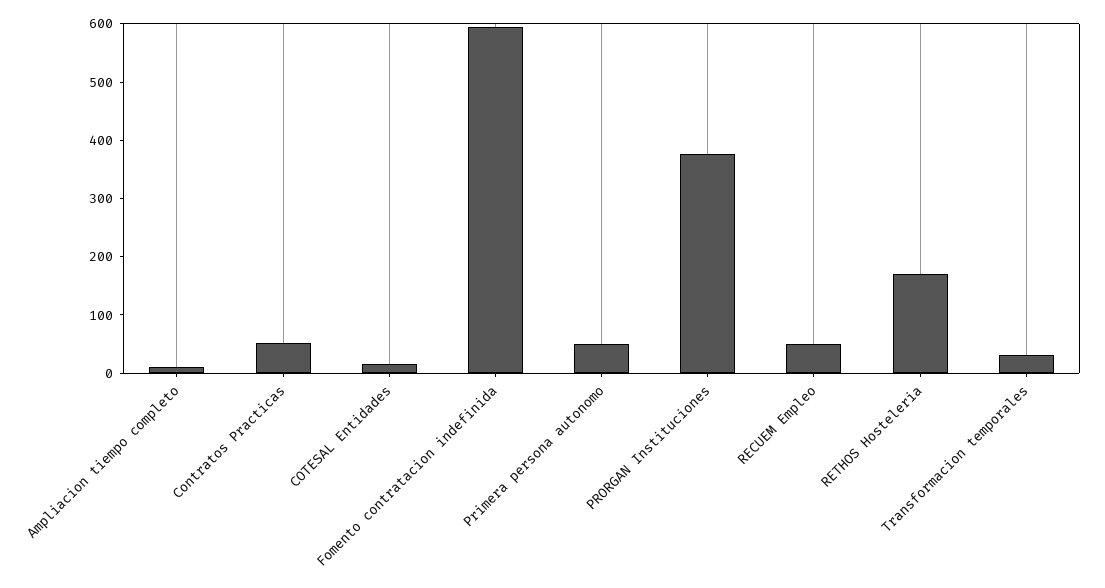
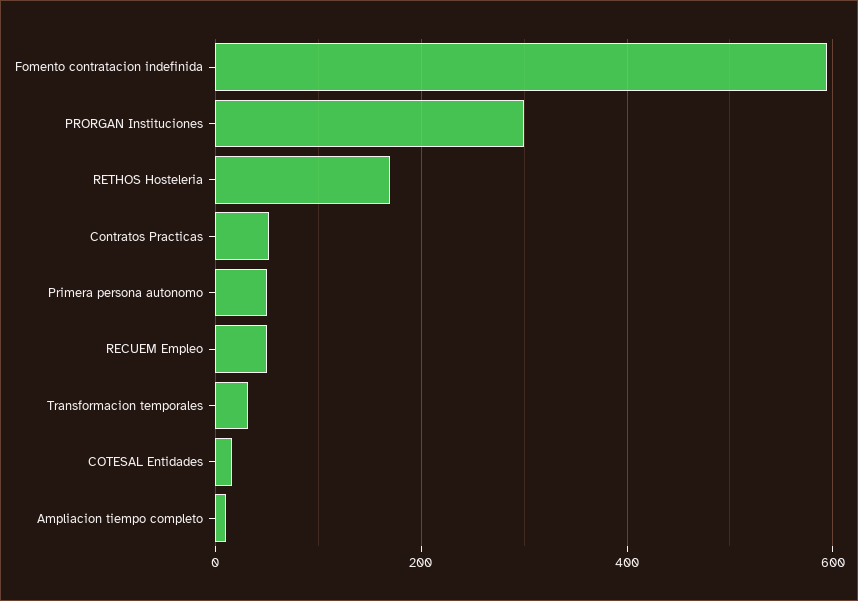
PRORGAN Instituciones: 380 -> 300

